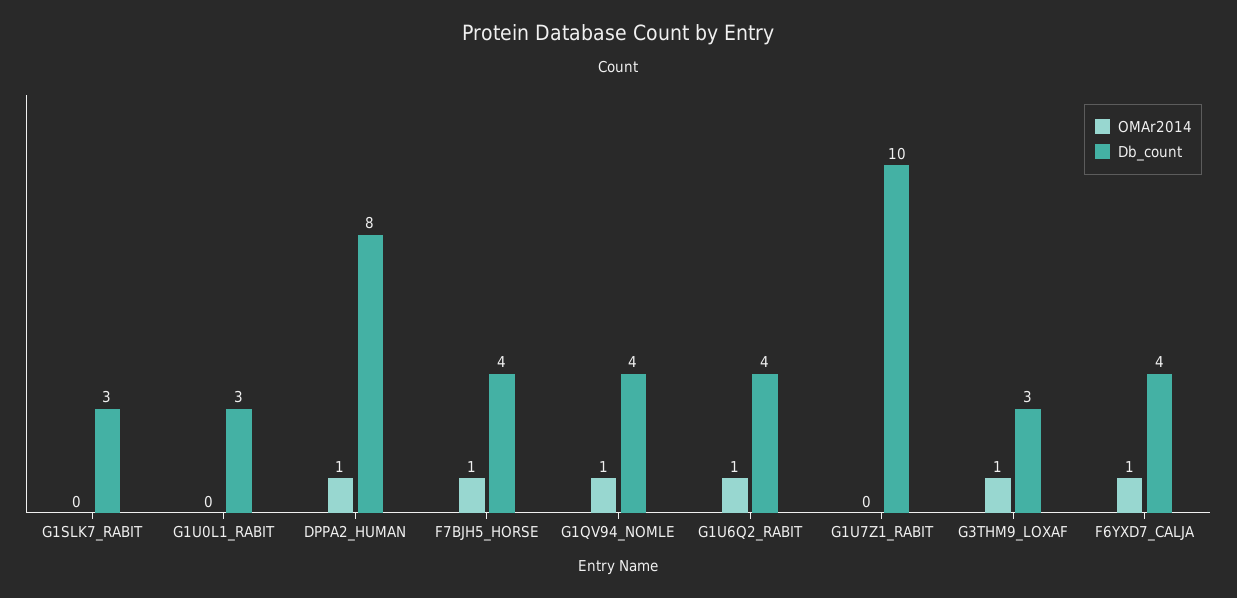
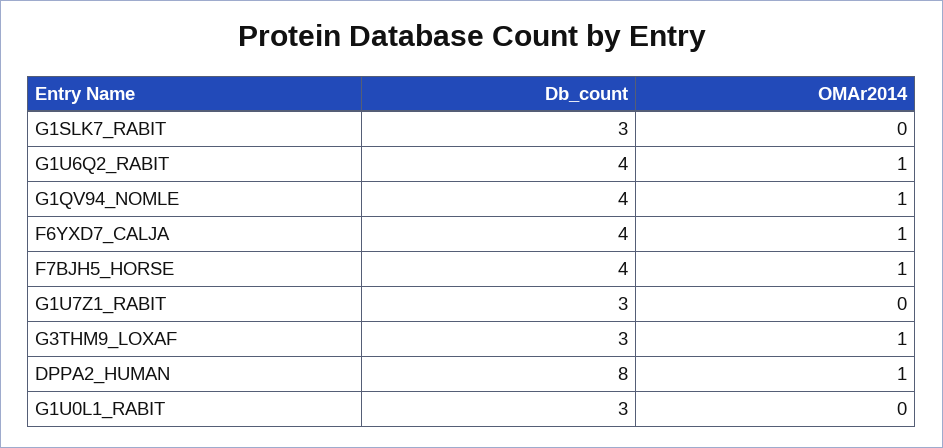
Db_count, G1U7Z1_RABIT: 10 -> 3

